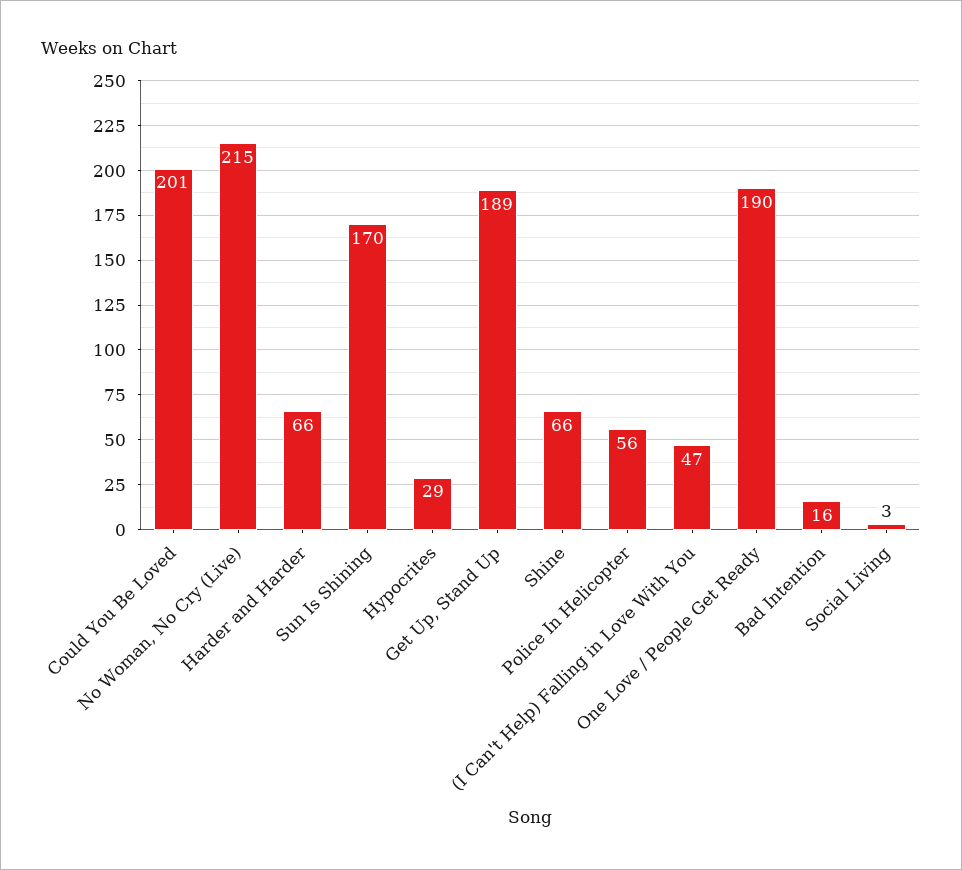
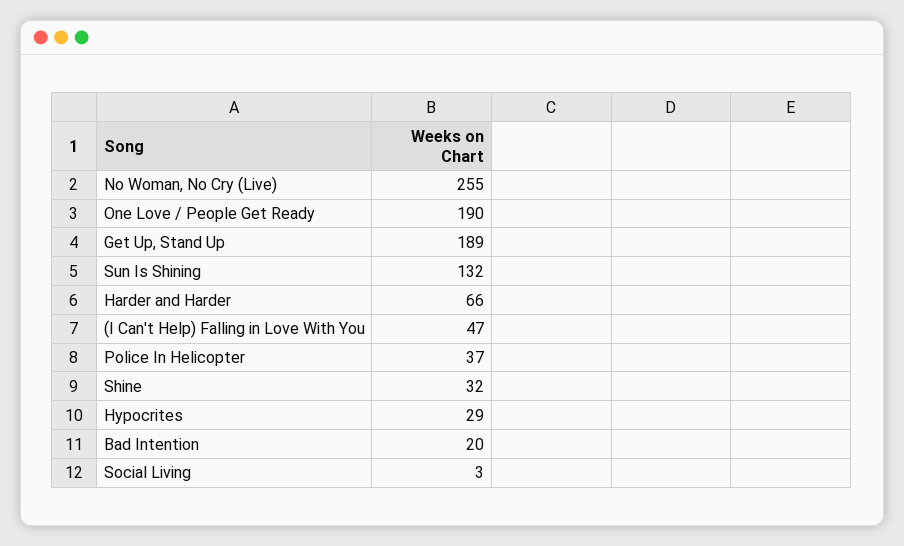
Could You Be Loved: 201 -> none
No Woman, No Cry (Live): 215 -> 255
Sun Is Shining: 170 -> 132
Shine: 66 -> 32
Police In Helicopter: 56 -> 37
Bad Intention: 16 -> 20

